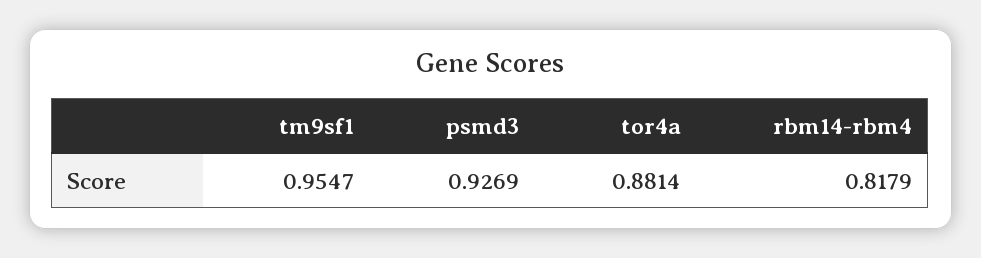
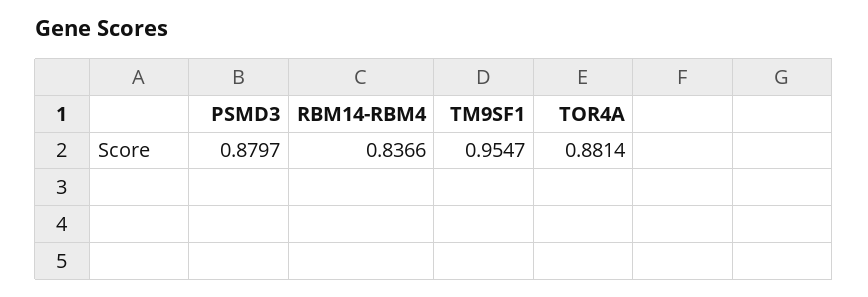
psmd3: 0.9269 -> 0.8797
rbm14-rbm4: 0.8179 -> 0.8366

